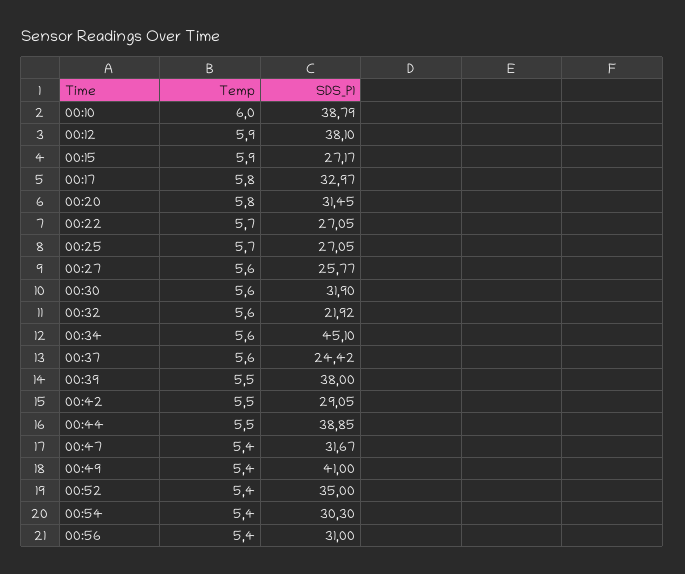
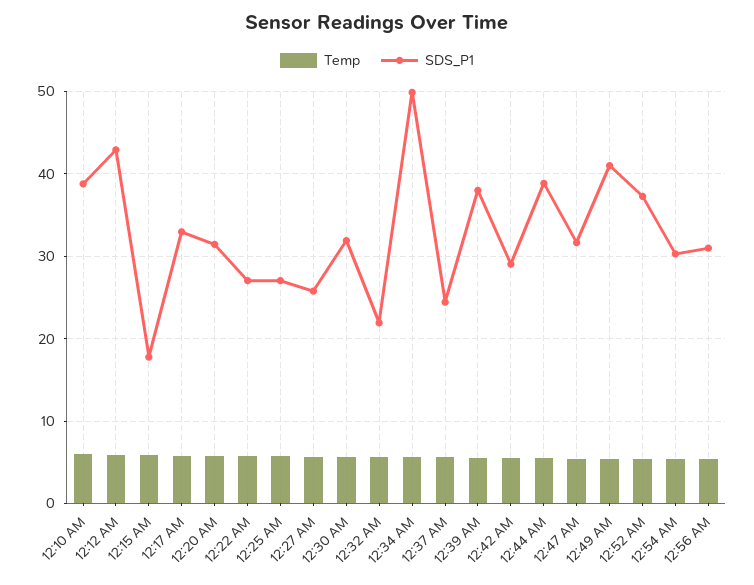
SDS_P1, 00:12: 38.1 -> 43
SDS_P1, 00:15: 27.17 -> 18
SDS_P1, 00:34: 45.1 -> 50
SDS_P1, 00:52: 35 -> 37

